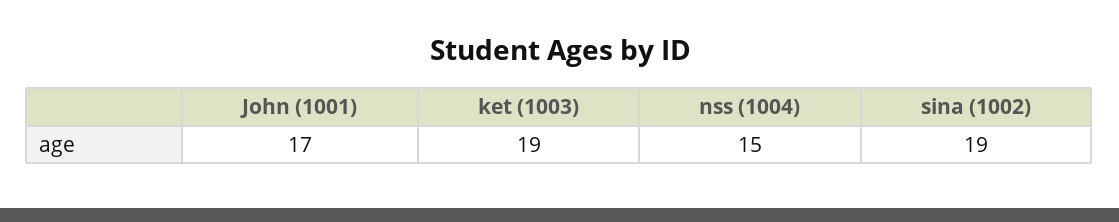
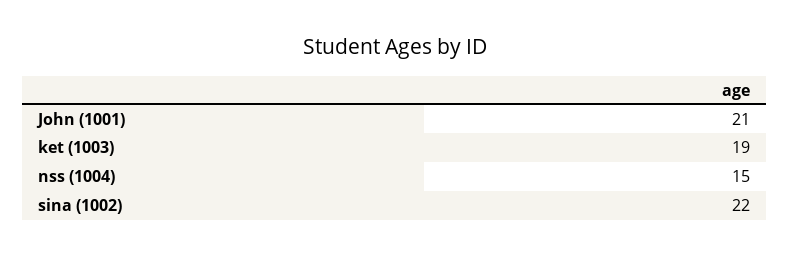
John (1001): 17 -> 21
sina (1002): 19 -> 22

